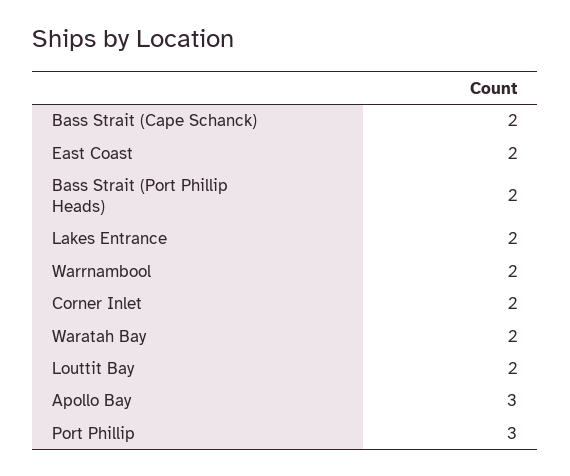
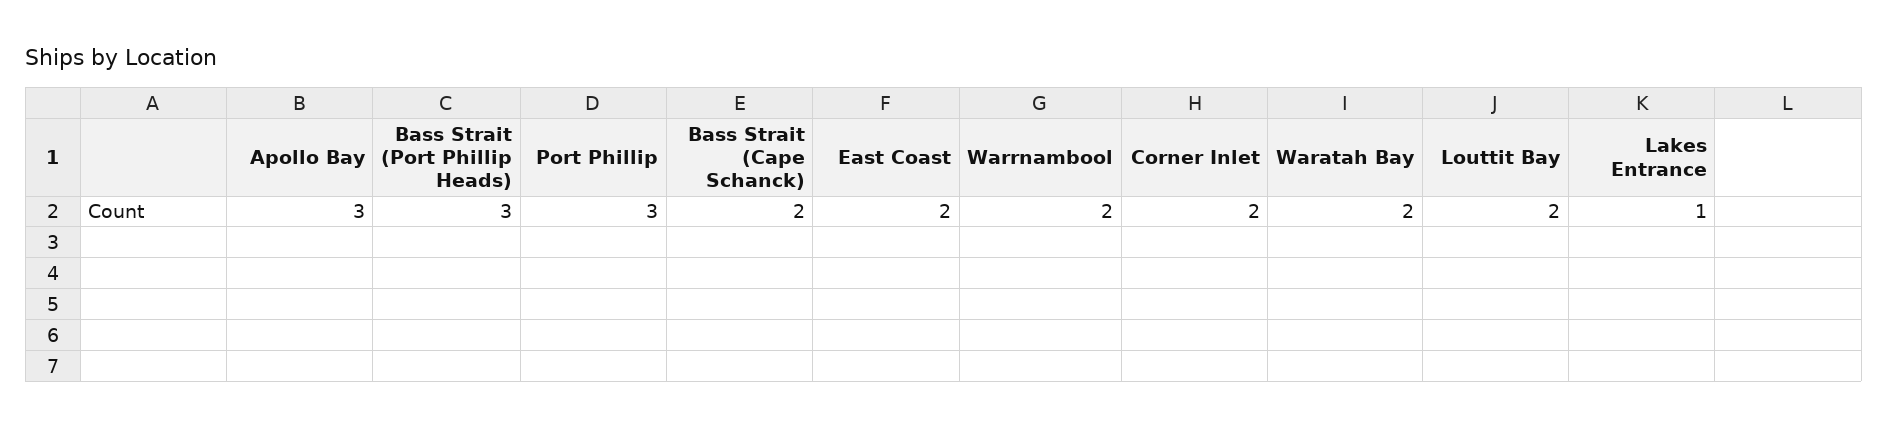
Bass Strait (Port Phillip Heads): 2 -> 3
Lakes Entrance: 2 -> 1

